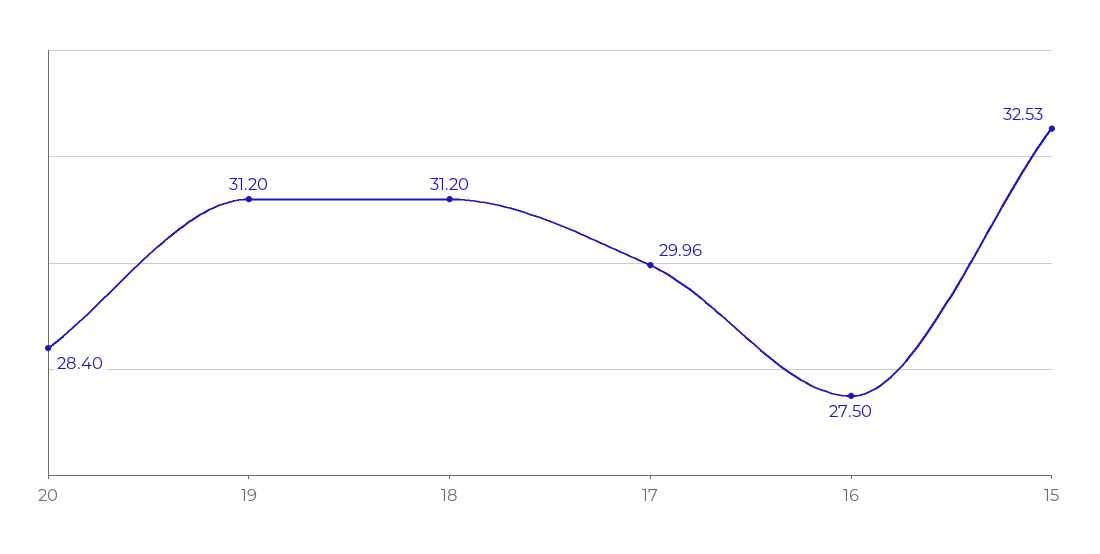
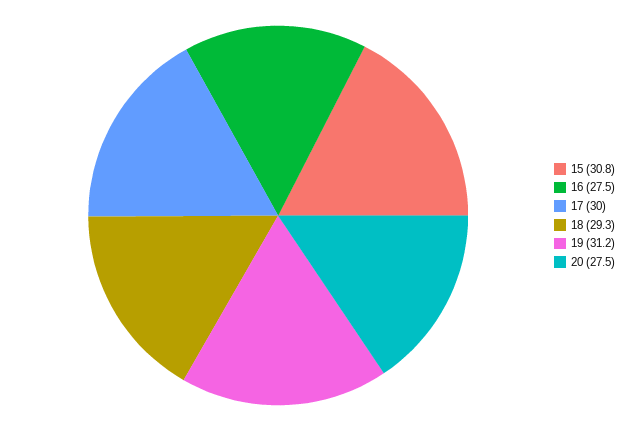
20: 28.4 -> 27.5
18: 31.2 -> 29.3
15: 32.53 -> 30.8

